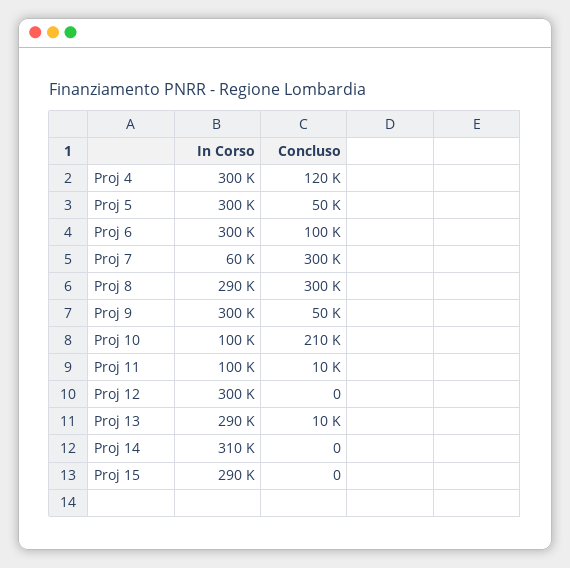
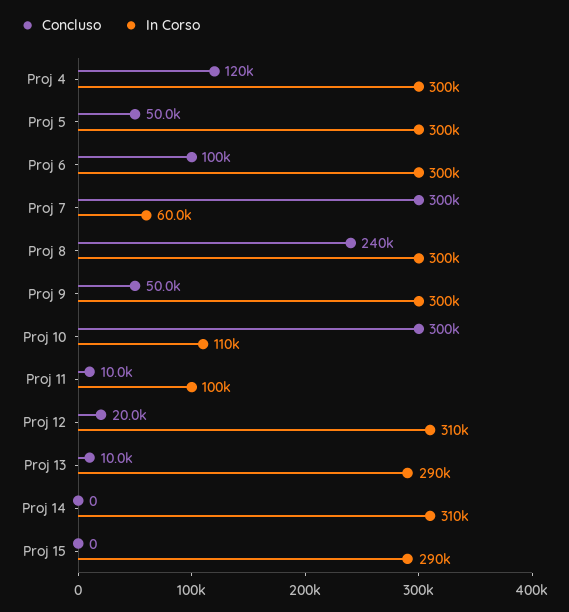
In Corso, Proj 8: 290000 -> 300000
Concluso, Proj 8: 300000 -> 240000
In Corso, Proj 10: 100000 -> 110000
Concluso, Proj 10: 210000 -> 300000
In Corso, Proj 12: 300000 -> 310000
Concluso, Proj 12: 0 -> 20000

